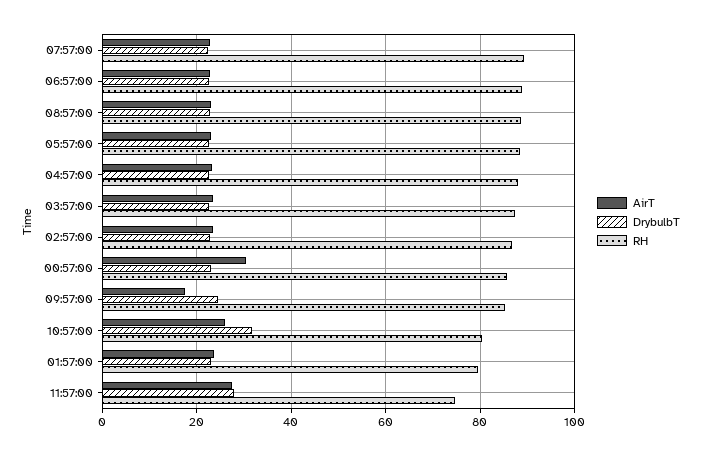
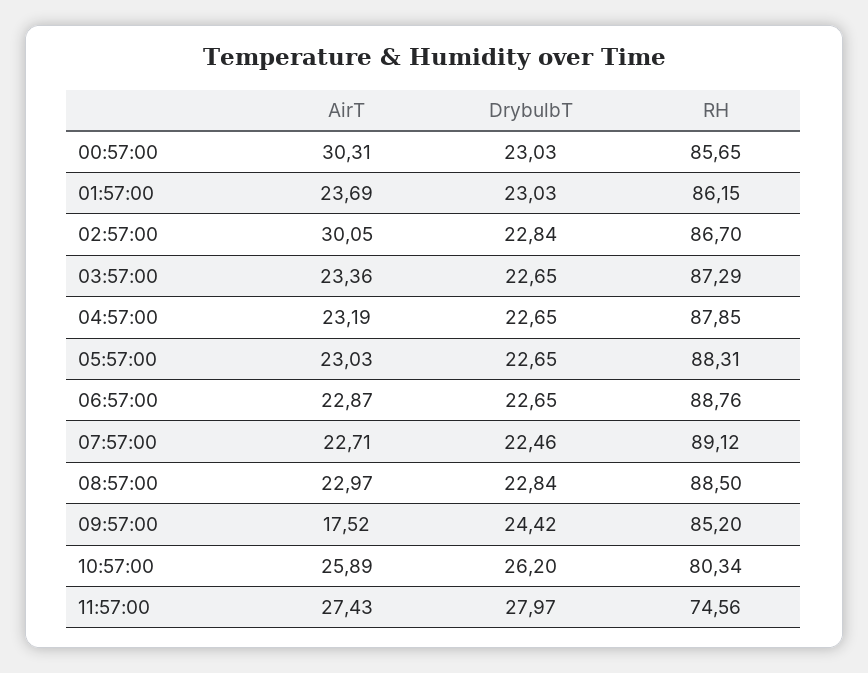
AirT, 02:57:00: 24 -> 30.05
DrybulbT, 10:57:00: 32 -> 26.2
RH, 01:57:00: 80 -> 86.15

